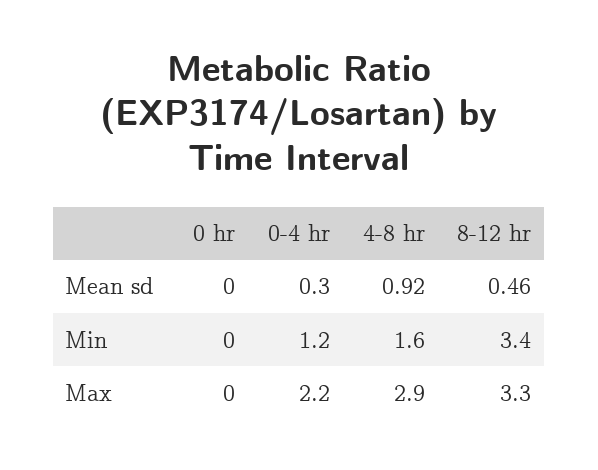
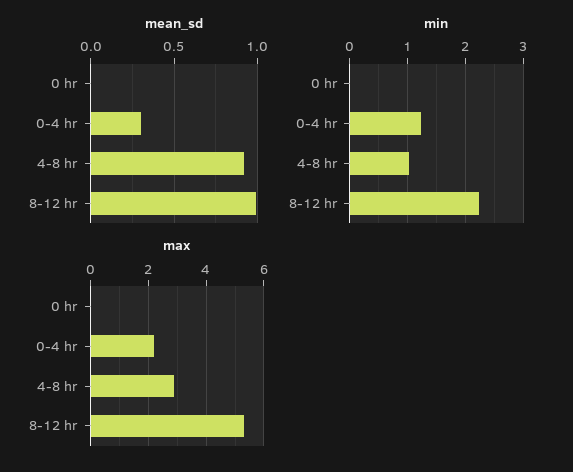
Mean sd, 8-12 hr: 0.46 -> 1
Min, 4-8 hr: 1.6 -> 1
Min, 8-12 hr: 3.4 -> 2.2
Max, 8-12 hr: 3.3 -> 5.25

